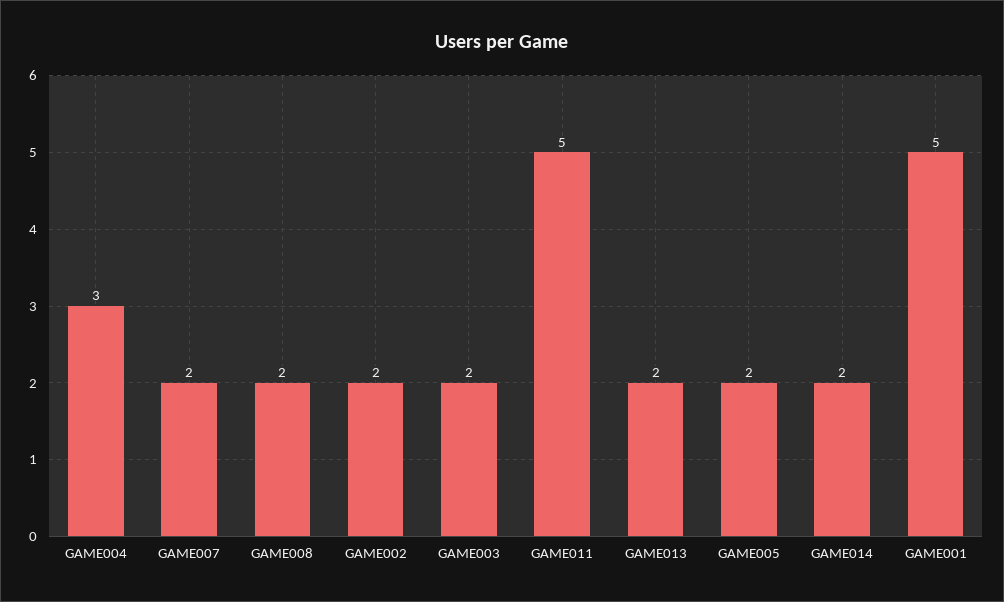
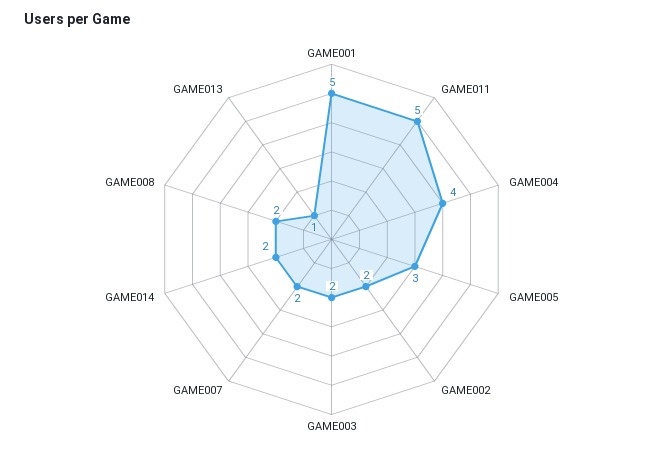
GAME004: 3 -> 4
GAME013: 2 -> 1
GAME005: 2 -> 3

